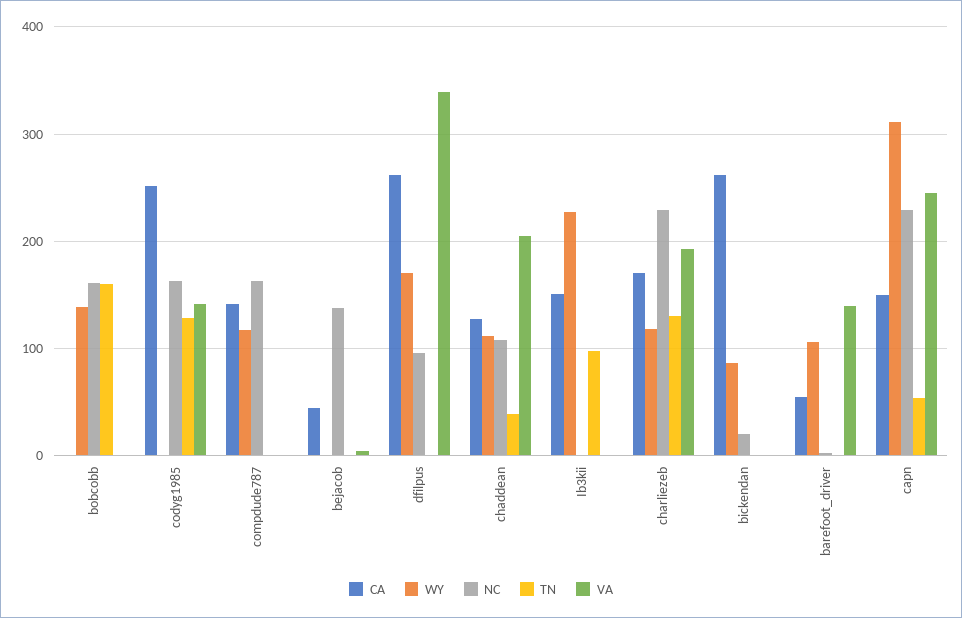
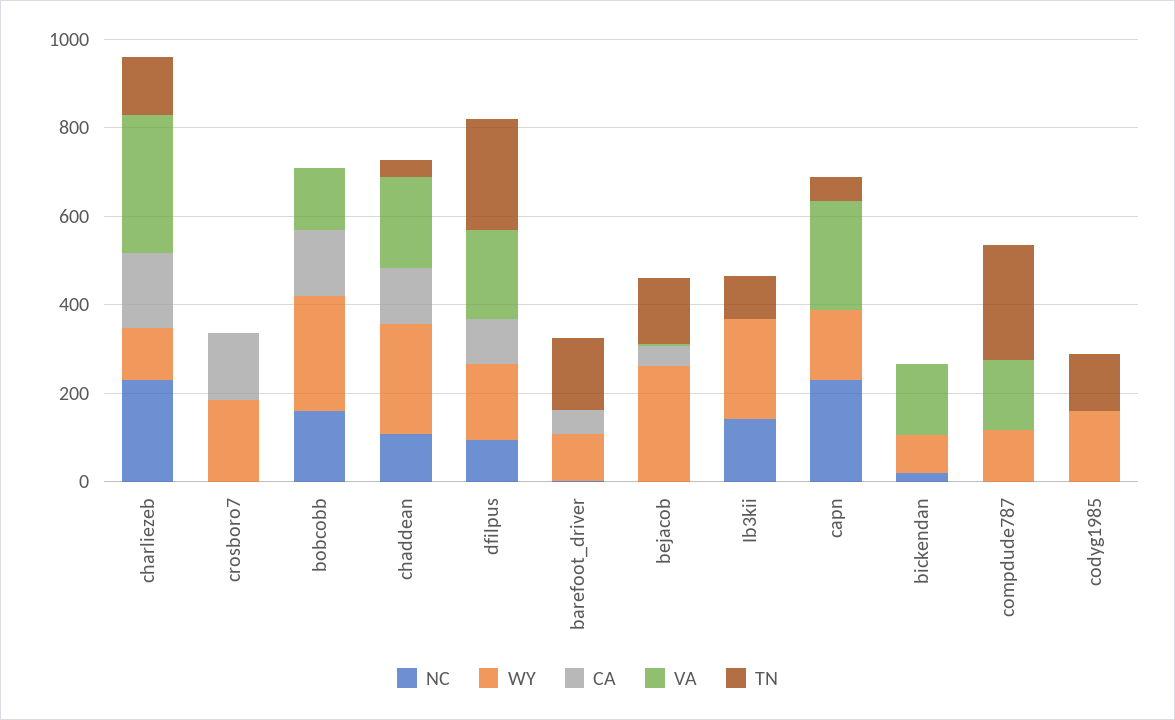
CA, bobcobb: 0 -> 150
WY, bobcobb: 140 -> 250
TN, bobcobb: 160 -> 0
VA, bobcobb: 0 -> 150
CA, codyg1985: 250 -> 0
WY, codyg1985: 0 -> 150
NC, codyg1985: 160 -> 0
VA, codyg1985: 140 -> 0
CA, compdude787: 140 -> 0
NC, compdude787: 160 -> 0
TN, compdude787: 0 -> 250
VA, compdude787: 0 -> 150
WY, bejacob: 0 -> 250
NC, bejacob: 140 -> 0
TN, bejacob: 0 -> 150
CA, dfilpus: 260 -> 100
TN, dfilpus: 0 -> 250
VA, dfilpus: 340 -> 200
WY, chaddean: 110 -> 250
CA, Ib3kii: 150 -> 0
NC, Ib3kii: 0 -> 150
VA, charliezeb: 190 -> 300
CA, bickendan: 260 -> 0
VA, bickendan: 0 -> 150
TN, barefoot_driver: 0 -> 150
VA, barefoot_driver: 140 -> 0
CA, capn: 150 -> 0
WY, capn: 310 -> 150
NC, crosboro7: none -> 0
WY, crosboro7: none -> 200
CA, crosboro7: none -> 150
VA, crosboro7: none -> 0
TN, crosboro7: none -> 0

